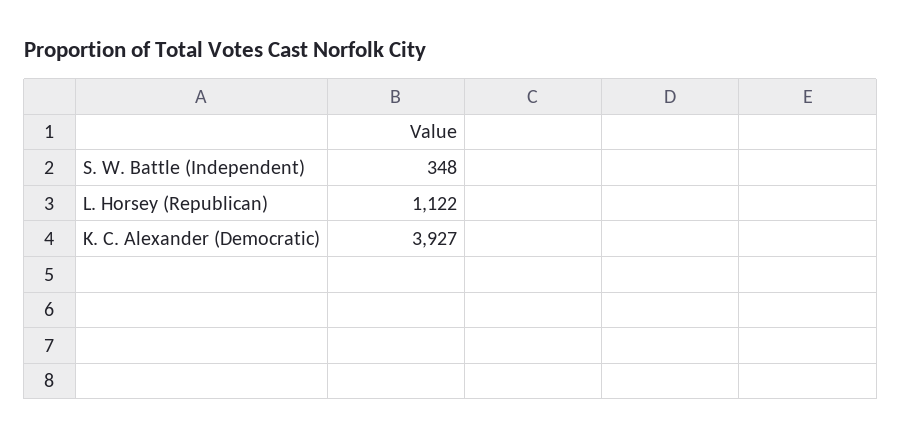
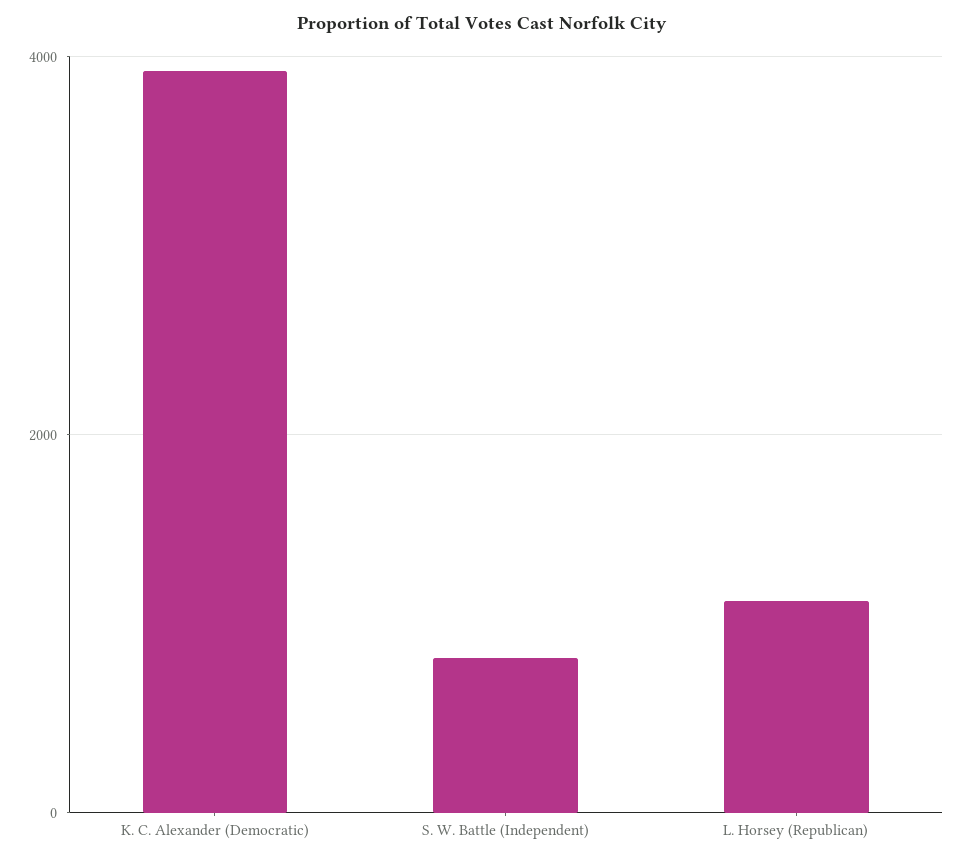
S. W. Battle (Independent): 348 -> 800

